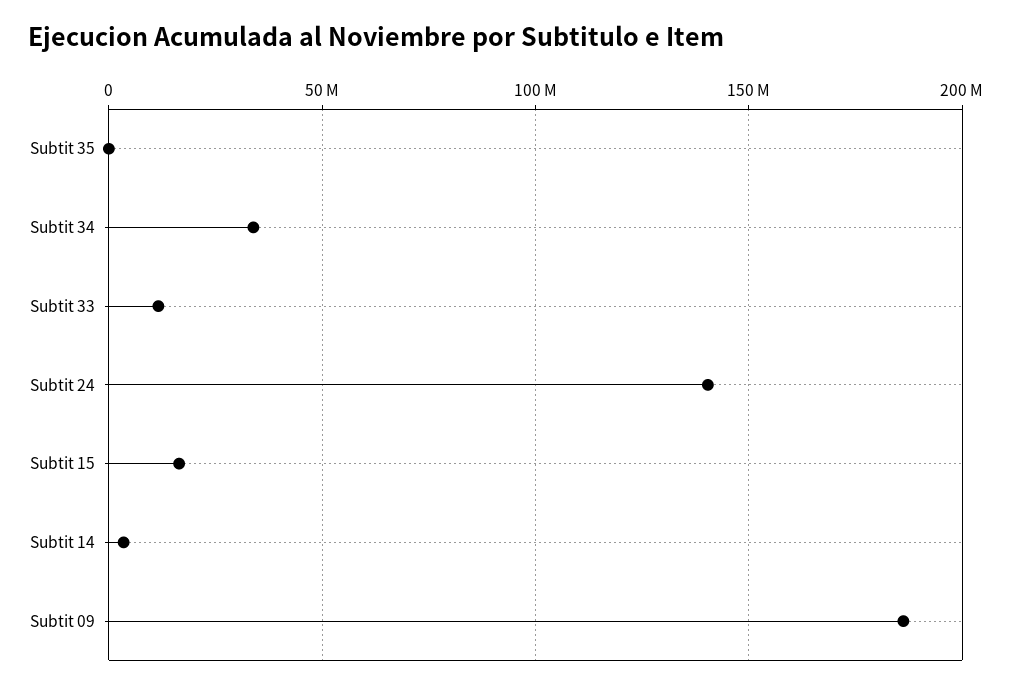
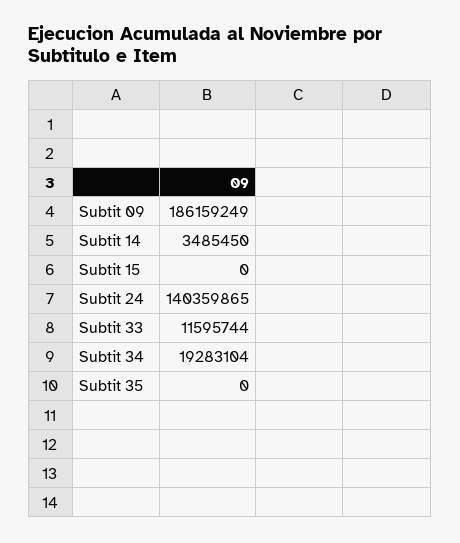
Subtit 34: 35000000 -> 19283104
Subtit 15: 15000000 -> 0

